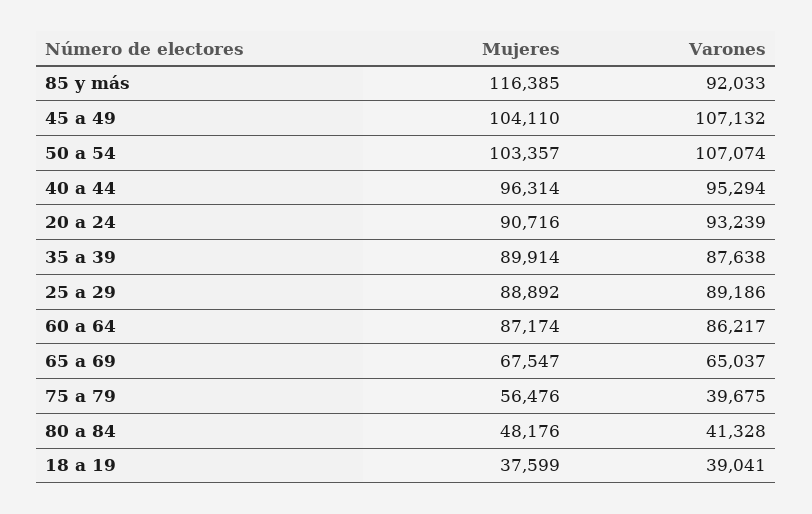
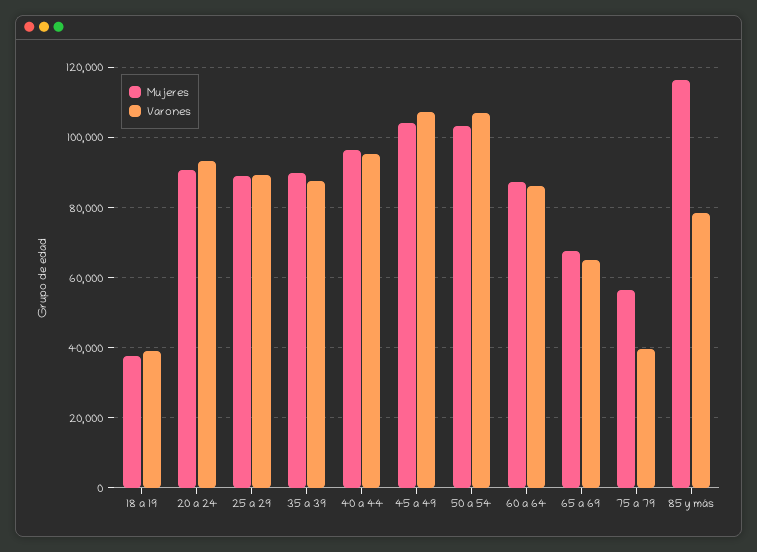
Varones, 85 y más: 92033 -> 78000
Mujeres, 80 a 84: 48176 -> none
Varones, 80 a 84: 41328 -> none

